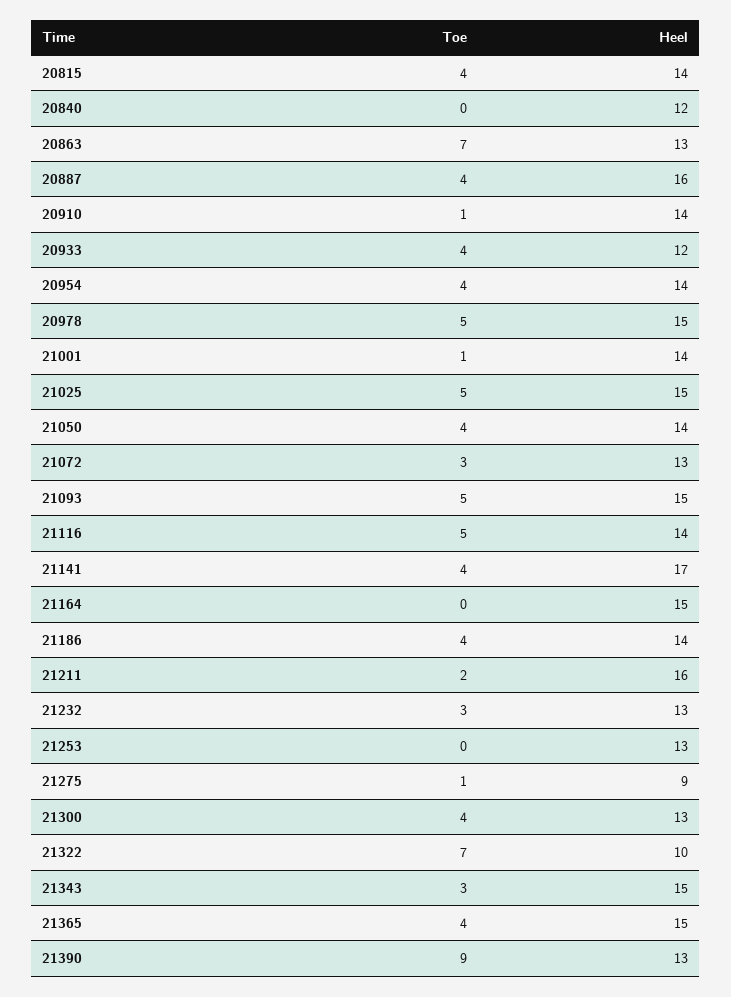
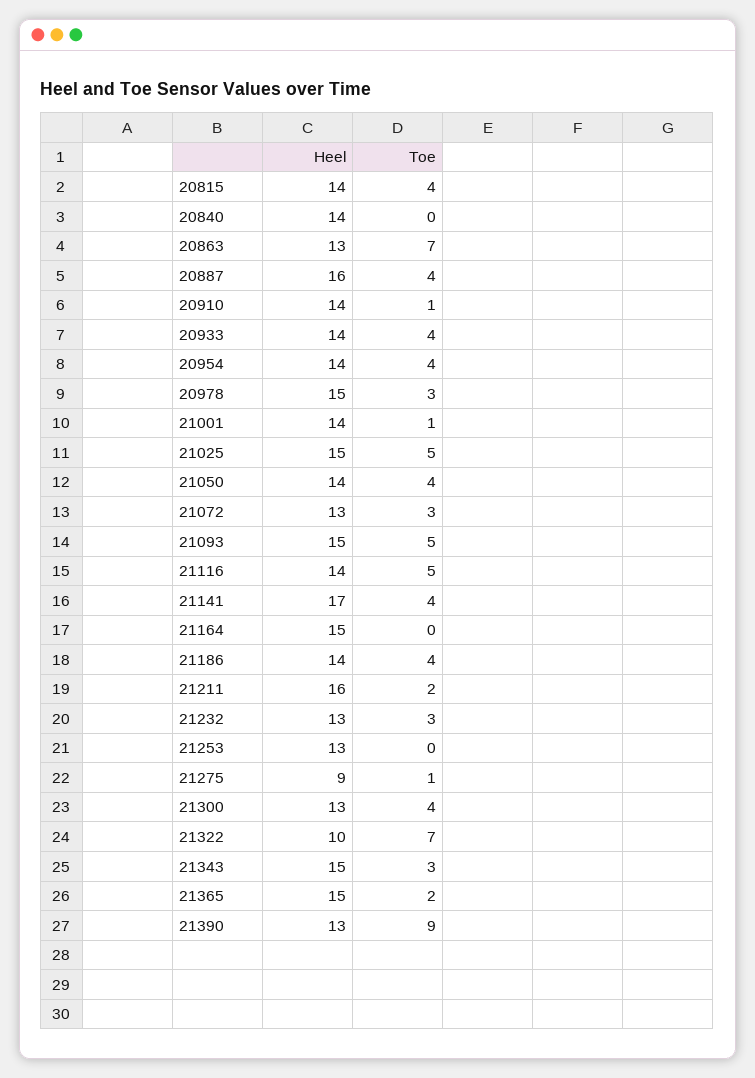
Heel, 20840: 12 -> 14
Heel, 20933: 12 -> 14
Toe, 20978: 5 -> 3
Toe, 21365: 4 -> 2

